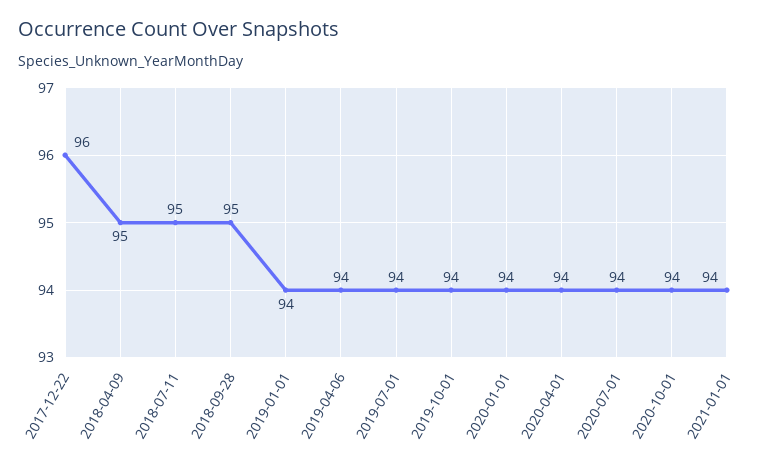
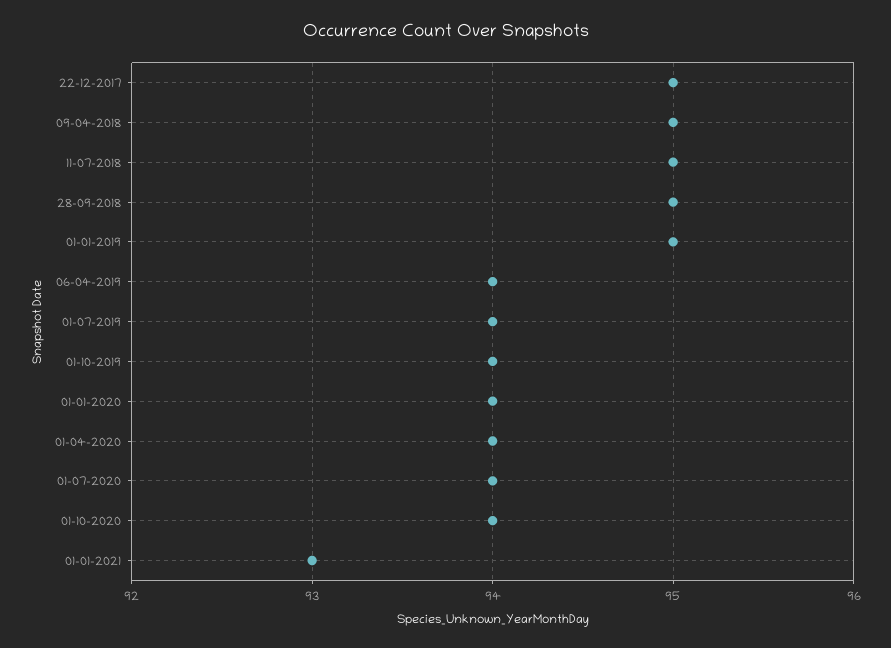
2017-12-22: 96 -> 95
2019-01-01: 94 -> 95
2021-01-01: 94 -> 93

